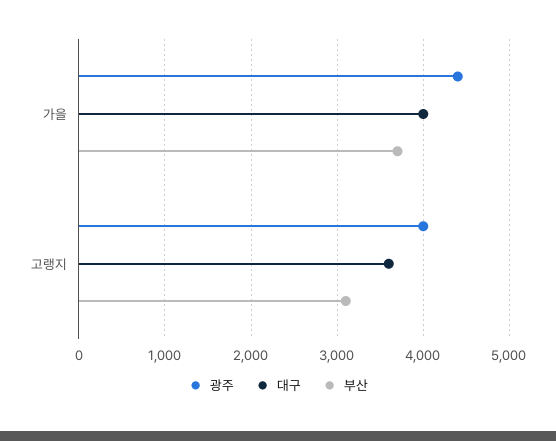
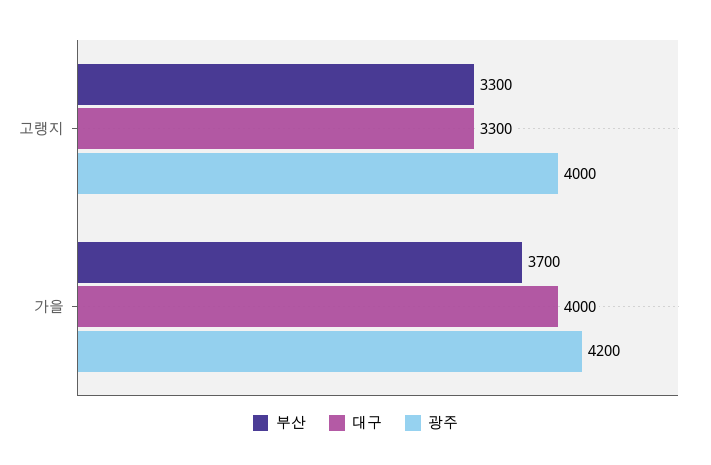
광주, 가을: 4400 -> 4200
대구, 고랭지: 3600 -> 3300
부산, 고랭지: 3100 -> 3300

